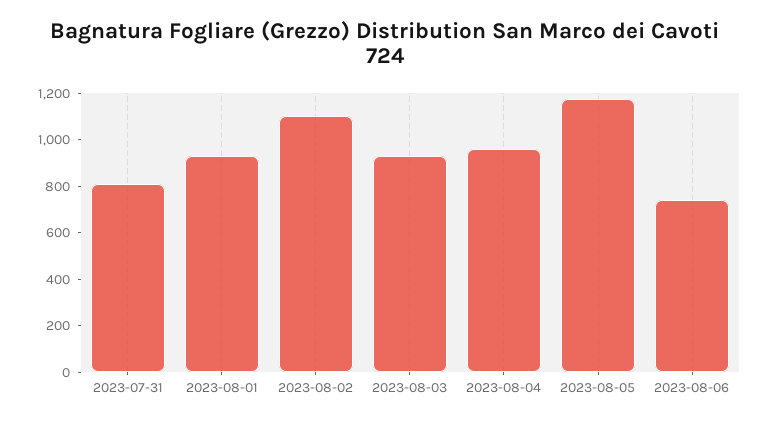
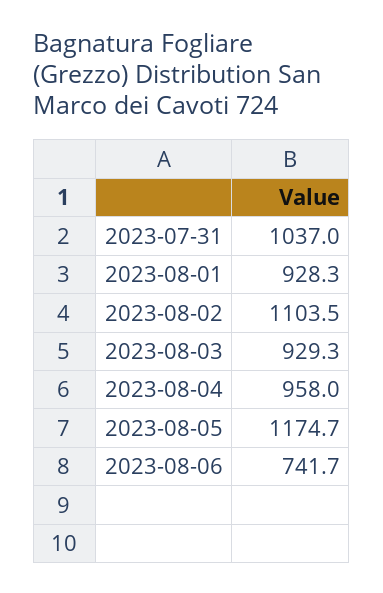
2023-07-31: 800 -> 1037

